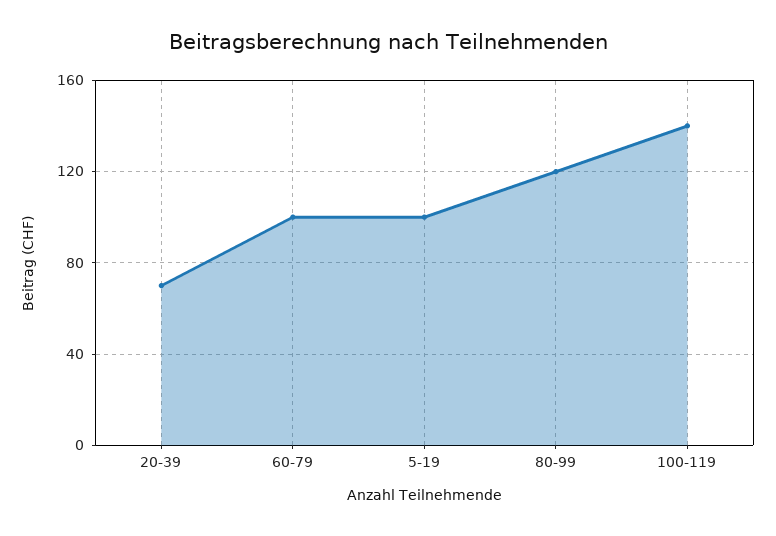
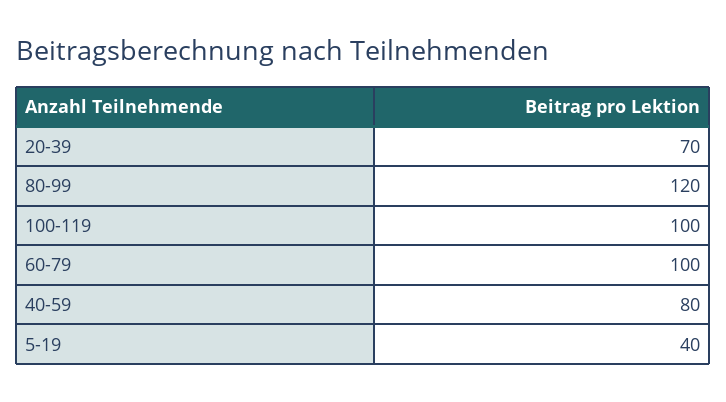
5-19: 100 -> 40
100-119: 140 -> 100
40-59: none -> 80

